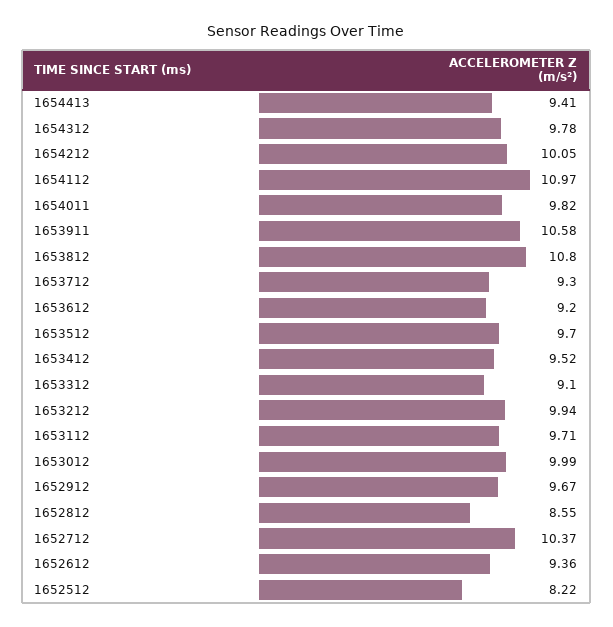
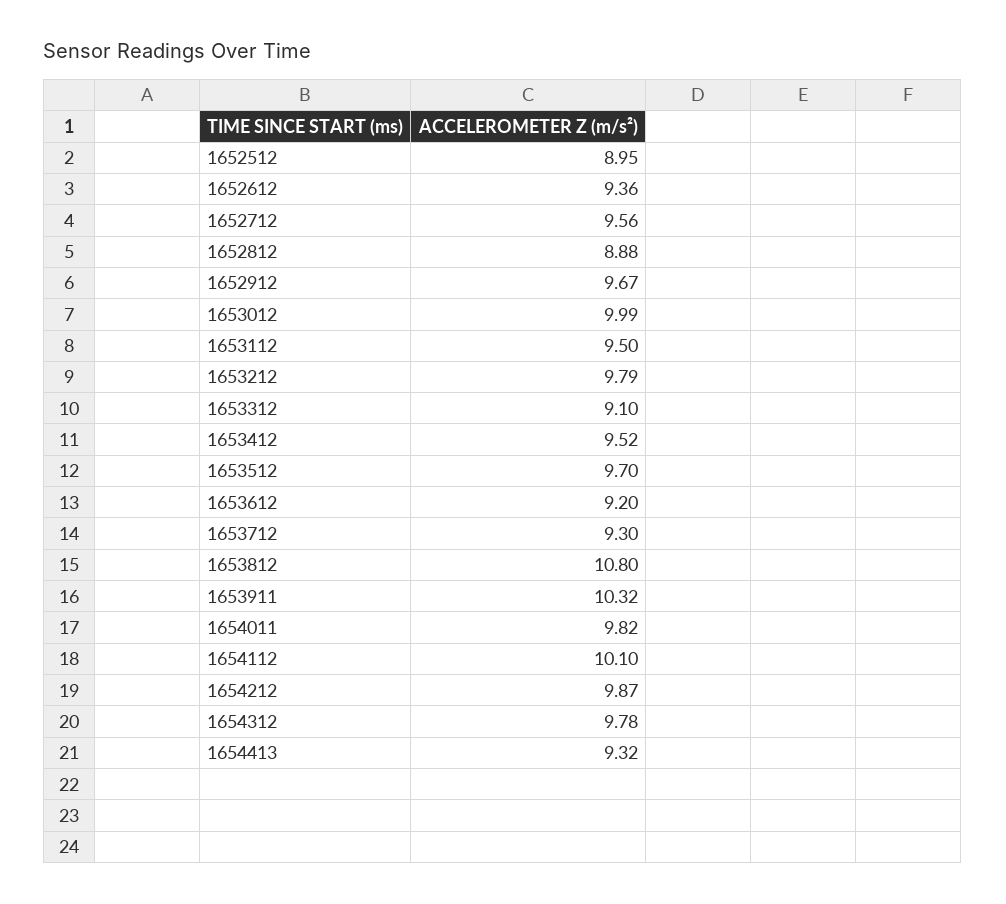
1654413: 9.41 -> 9.32
1654212: 10.05 -> 9.87
1654112: 10.97 -> 10.1
1653911: 10.58 -> 10.32
1653212: 9.94 -> 9.79
1653112: 9.71 -> 9.5
1652812: 8.55 -> 8.88
1652712: 10.37 -> 9.56
1652512: 8.22 -> 8.95

